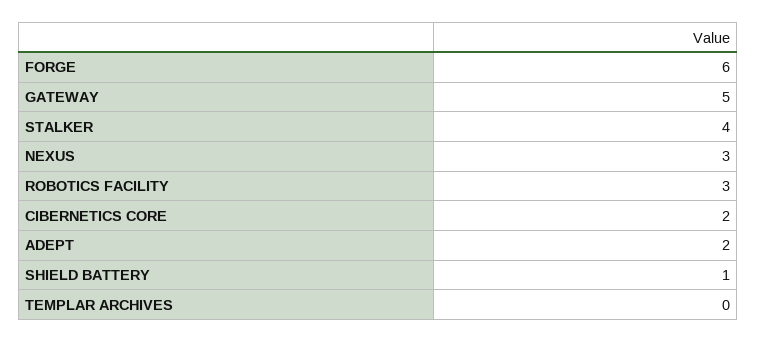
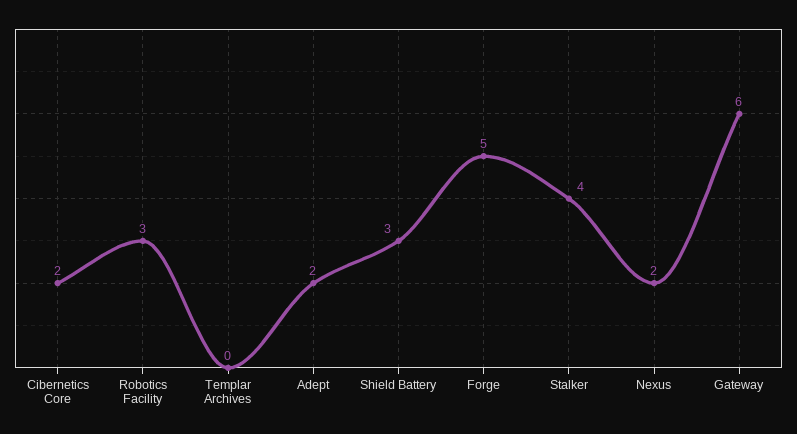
FORGE: 6 -> 5
GATEWAY: 5 -> 6
NEXUS: 3 -> 2
SHIELD BATTERY: 1 -> 3

